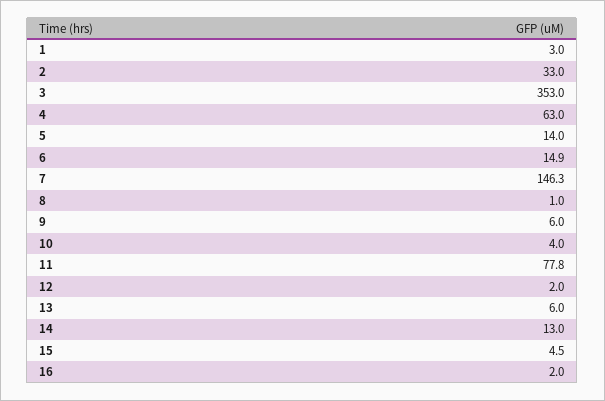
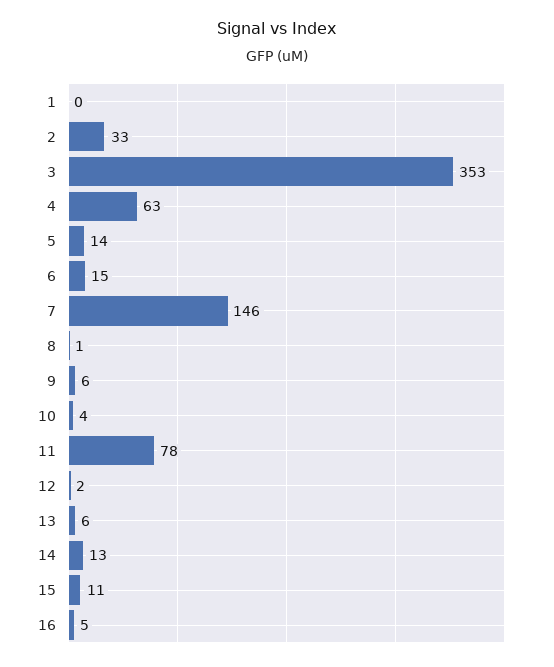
1: 3 -> 0
15: 4.5 -> 11
16: 2 -> 5

